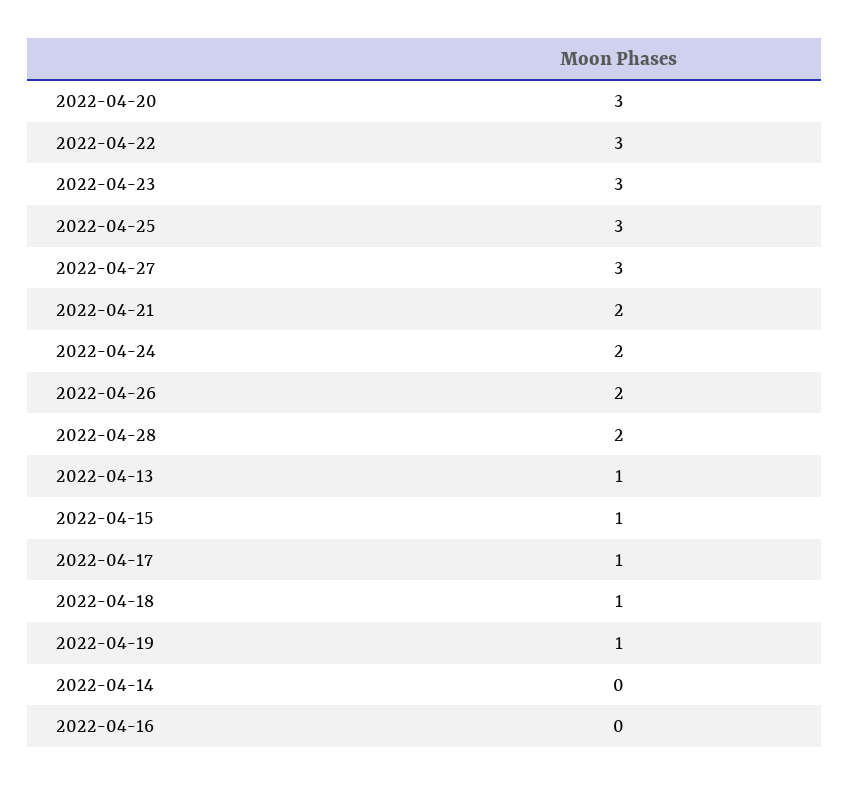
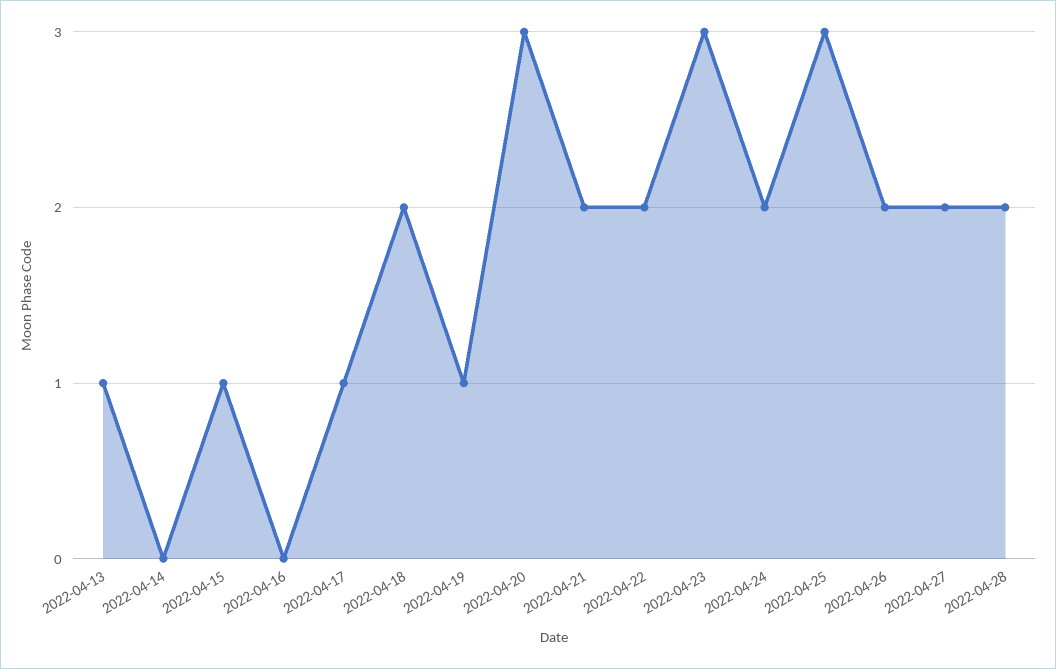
2022-04-22: 3 -> 2
2022-04-27: 3 -> 2
2022-04-18: 1 -> 2

